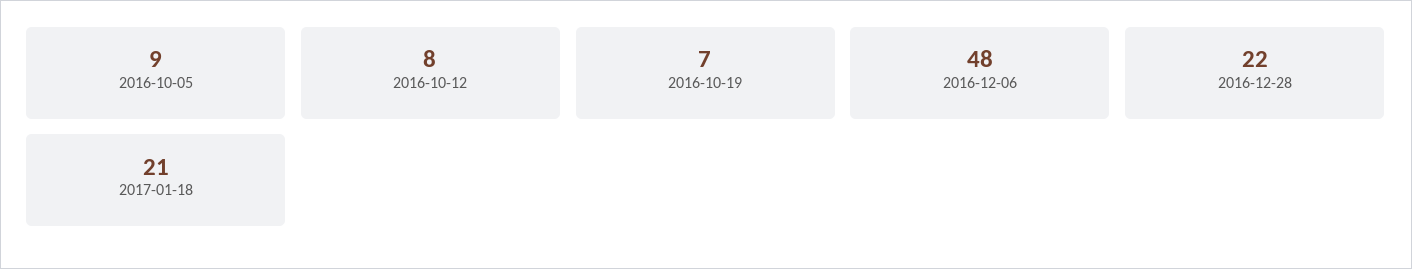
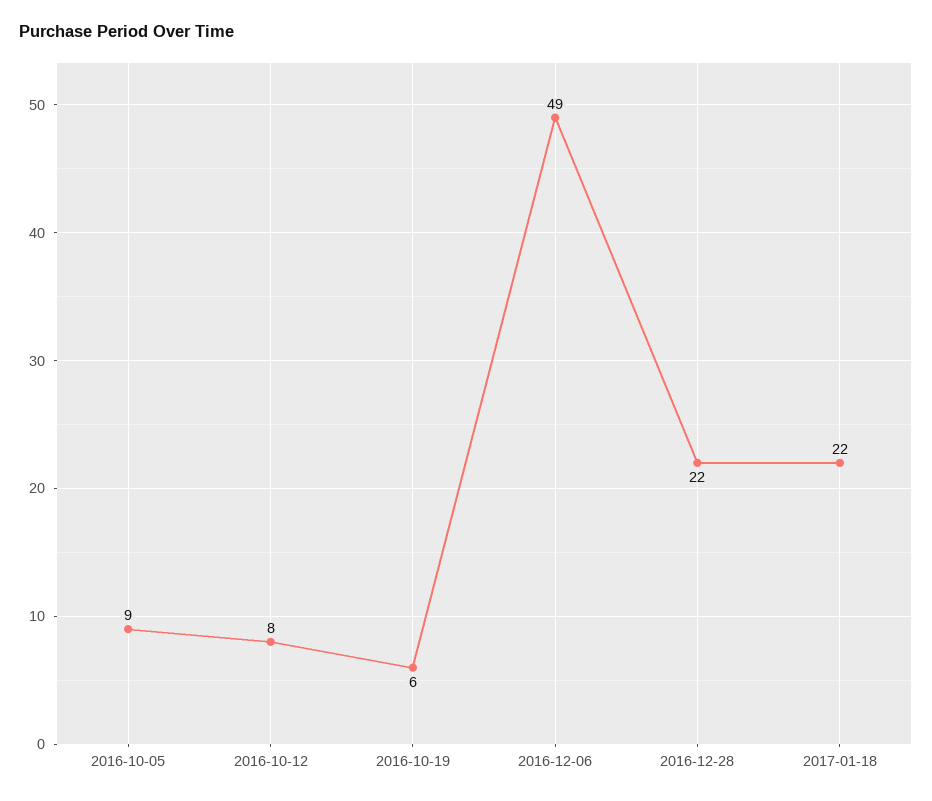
2016-10-19: 7 -> 6
2016-12-06: 48 -> 49
2017-01-18: 21 -> 22

